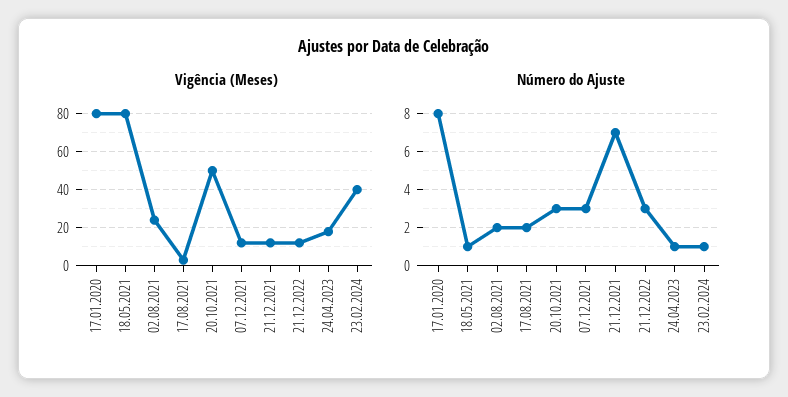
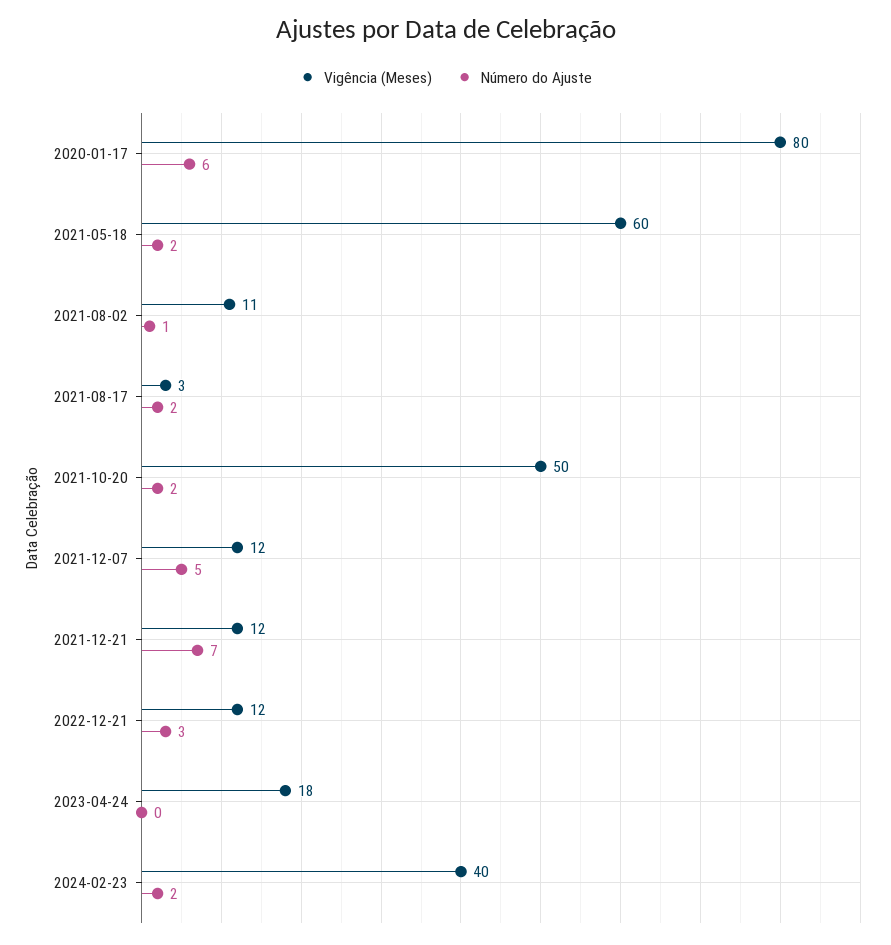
Vigência (Meses), 18.05.2021: 80 -> 60
Vigência (Meses), 02.08.2021: 25 -> 11
Número do Ajuste, 17.01.2020: 8 -> 6
Número do Ajuste, 18.05.2021: 1 -> 2
Número do Ajuste, 02.08.2021: 2 -> 1
Número do Ajuste, 20.10.2021: 3 -> 2
Número do Ajuste, 07.12.2021: 3 -> 5
Número do Ajuste, 24.04.2023: 1 -> 0
Número do Ajuste, 23.02.2024: 1 -> 2

